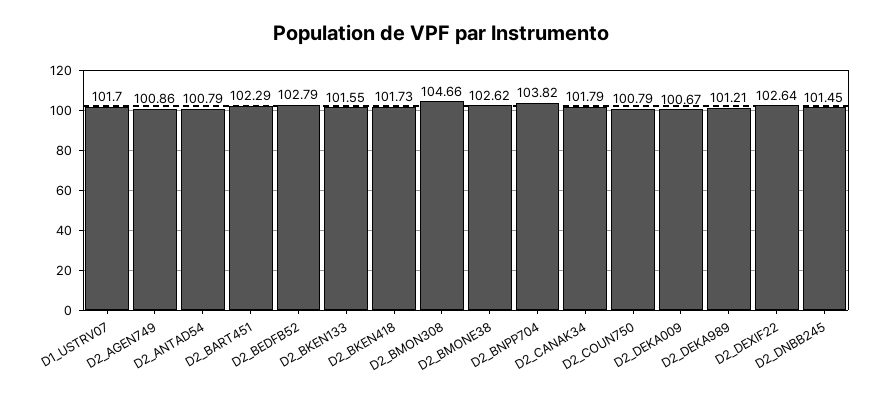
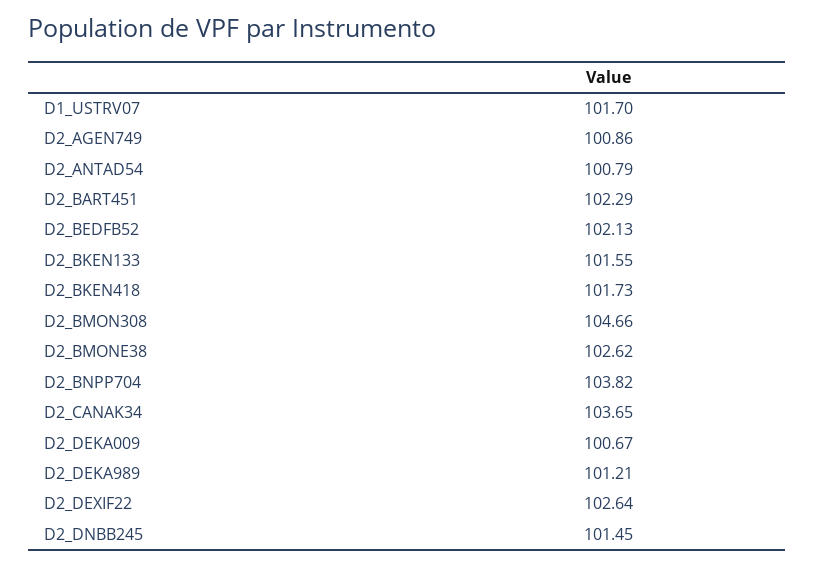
D2_BEDFB52: 102.79 -> 102.13
D2_CANAK34: 101.79 -> 103.65
D2_COUN750: 100.79 -> none

